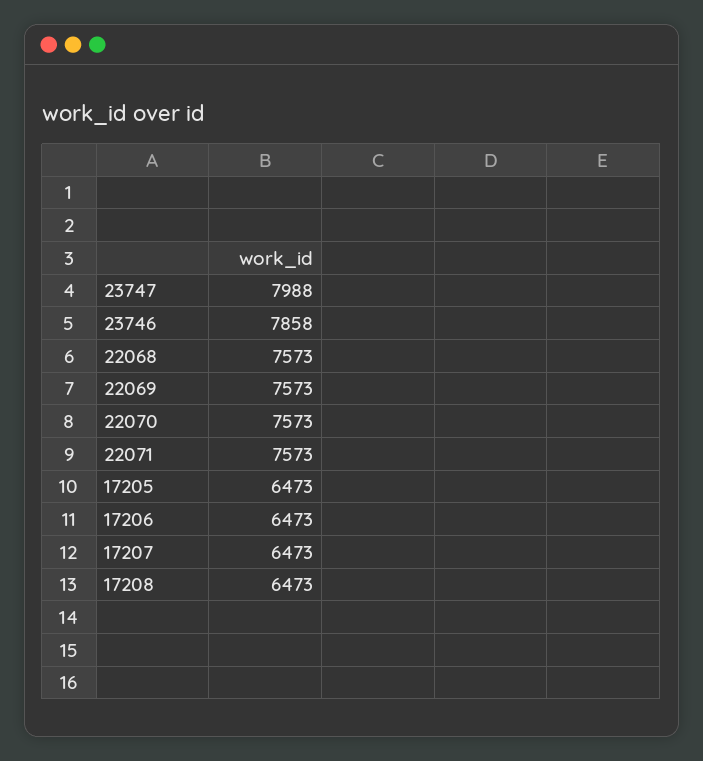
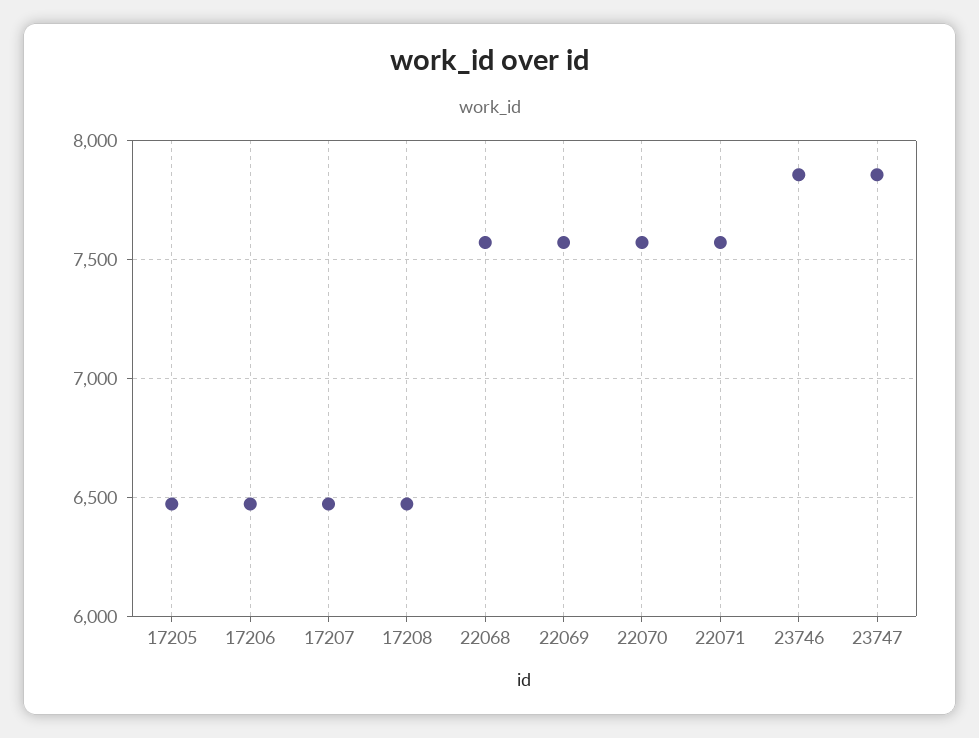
23747: 7988 -> 7850

